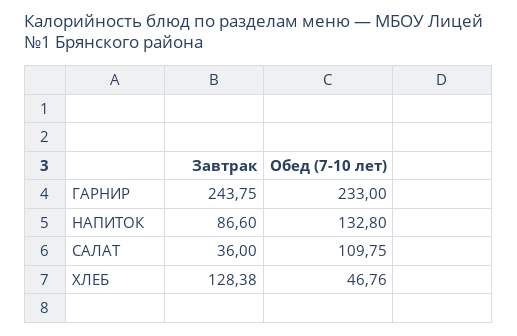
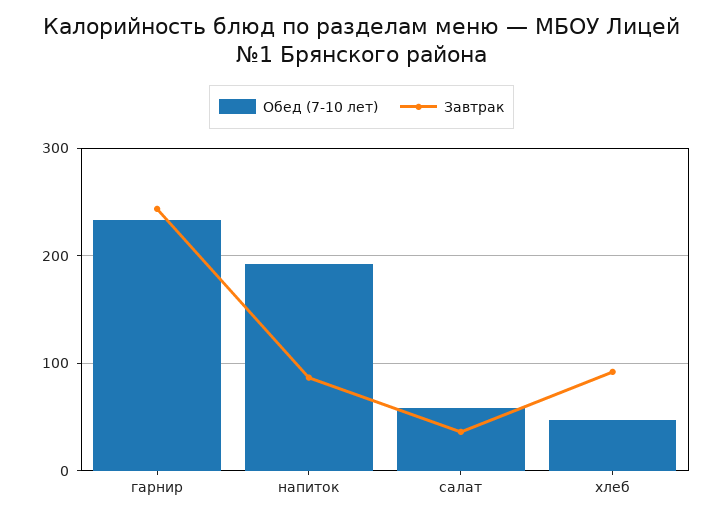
Обед (7-10 лет), НАПИТОК: 132.8 -> 190
Обед (7-10 лет), САЛАТ: 109.75 -> 60
Завтрак, ХЛЕБ: 128.38 -> 90

